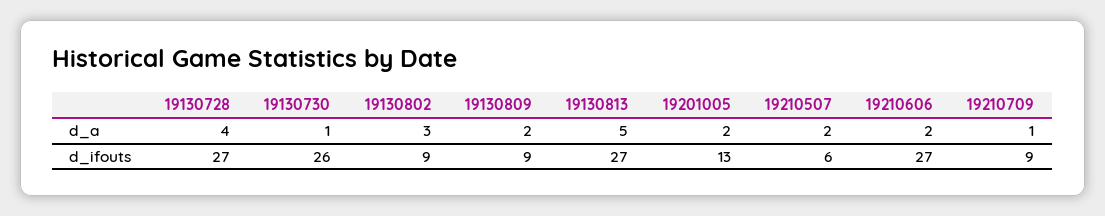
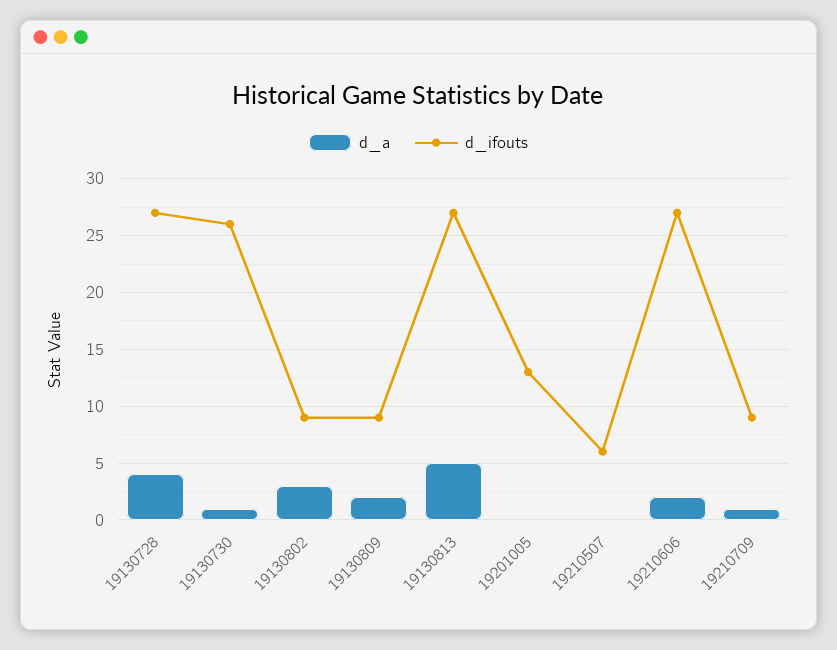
d_a, 19201005: 2 -> 0
d_a, 19210507: 2 -> 0

